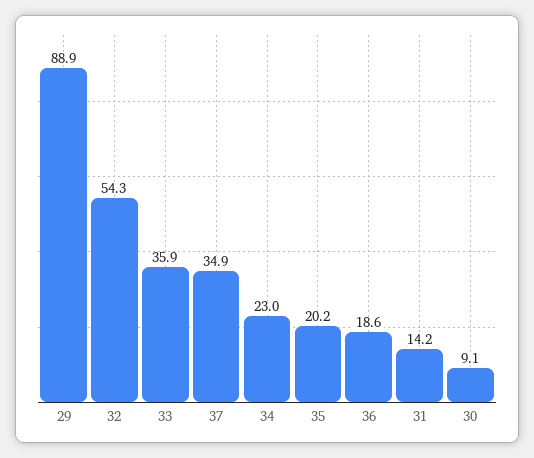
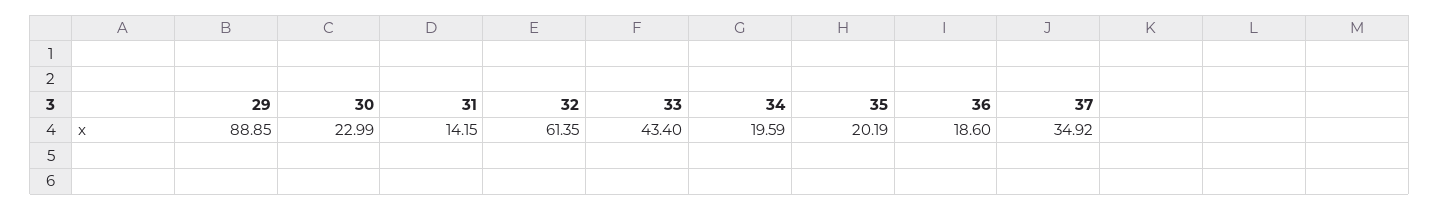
32: 54.3 -> 61.35
33: 35.9 -> 43.4
34: 23 -> 19.59
30: 9.1 -> 22.99

